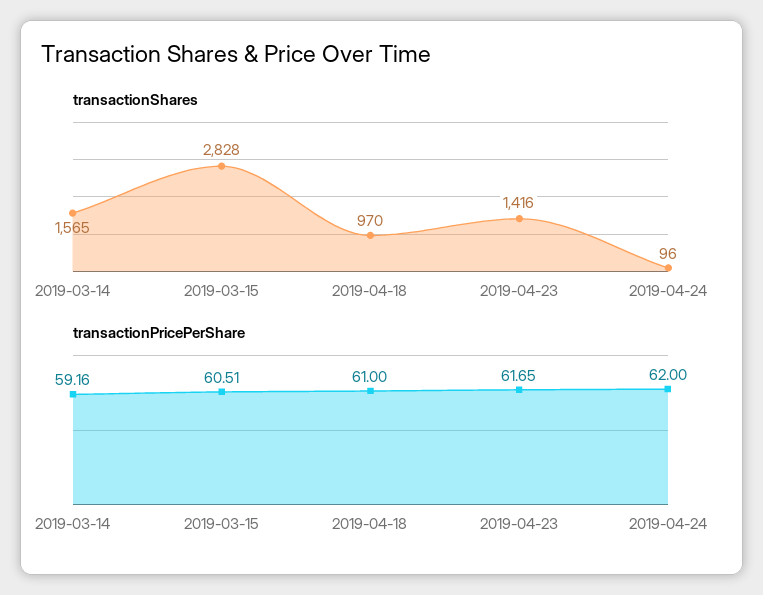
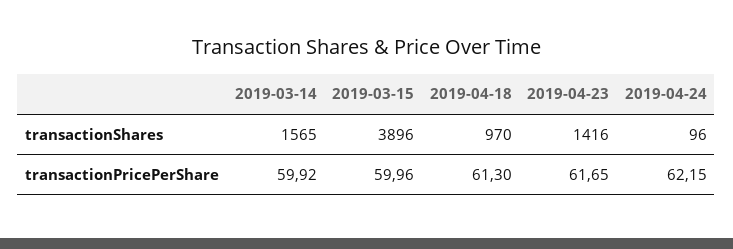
transactionShares, 2019-03-15: 2828 -> 3896
transactionPricePerShare, 2019-03-14: 59.16 -> 59.92
transactionPricePerShare, 2019-03-15: 60.51 -> 59.96
transactionPricePerShare, 2019-04-18: 61 -> 61.3
transactionPricePerShare, 2019-04-24: 62 -> 62.15

